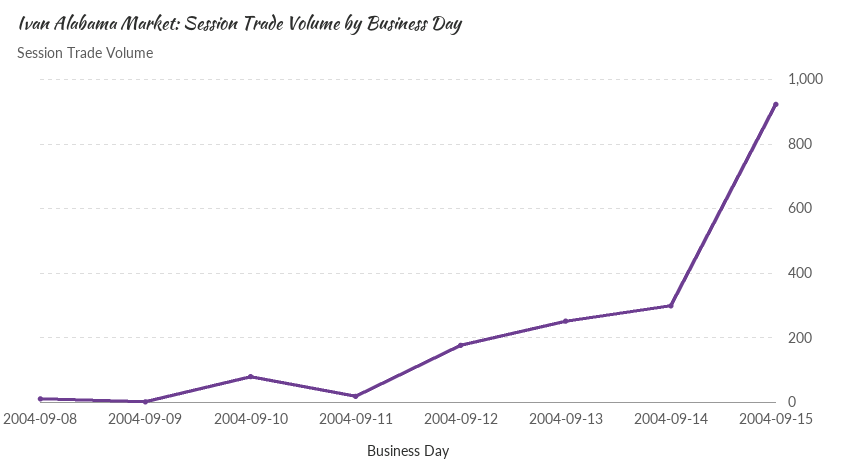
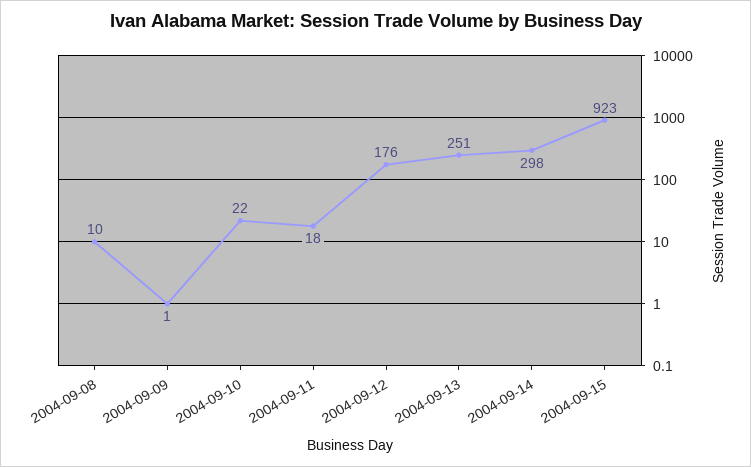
2004-09-10: 80 -> 22

